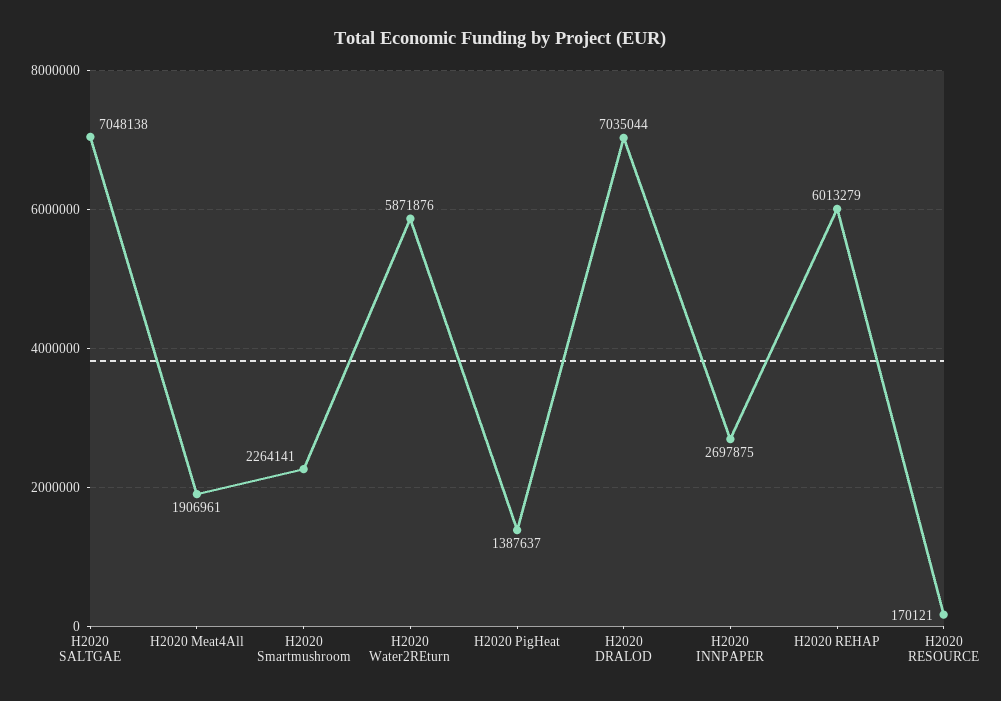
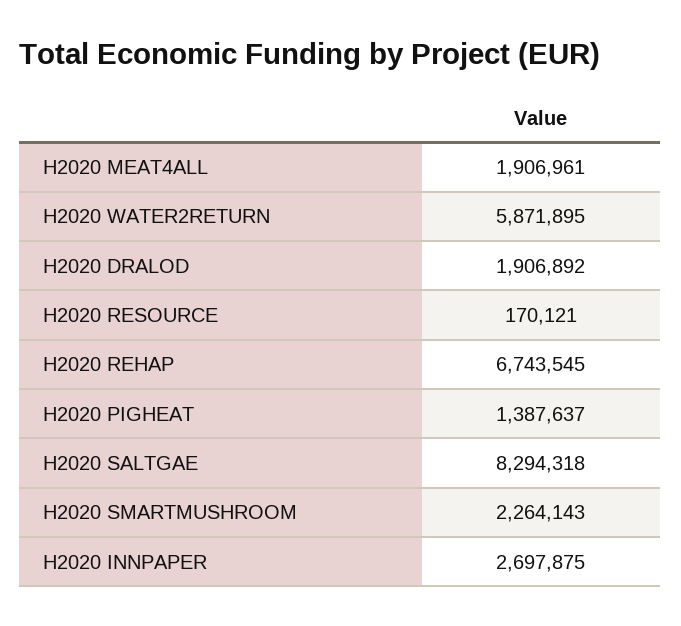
H2020 SALTGAE: 7048138 -> 8294318
H2020 Smartmushroom: 2264141 -> 2264143
H2020 Water2REturn: 5871876 -> 5871895
H2020 DRALOD: 7035044 -> 1906892
H2020 REHAP: 6013279 -> 6743545

